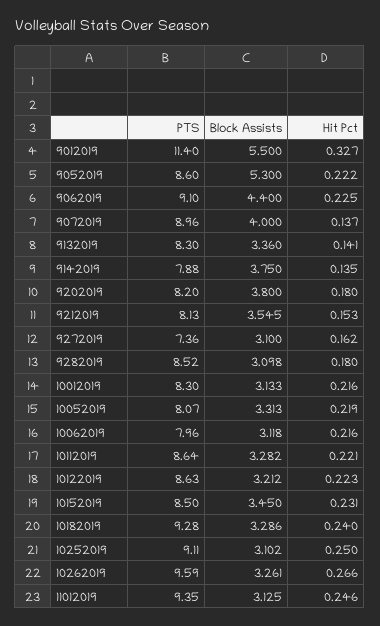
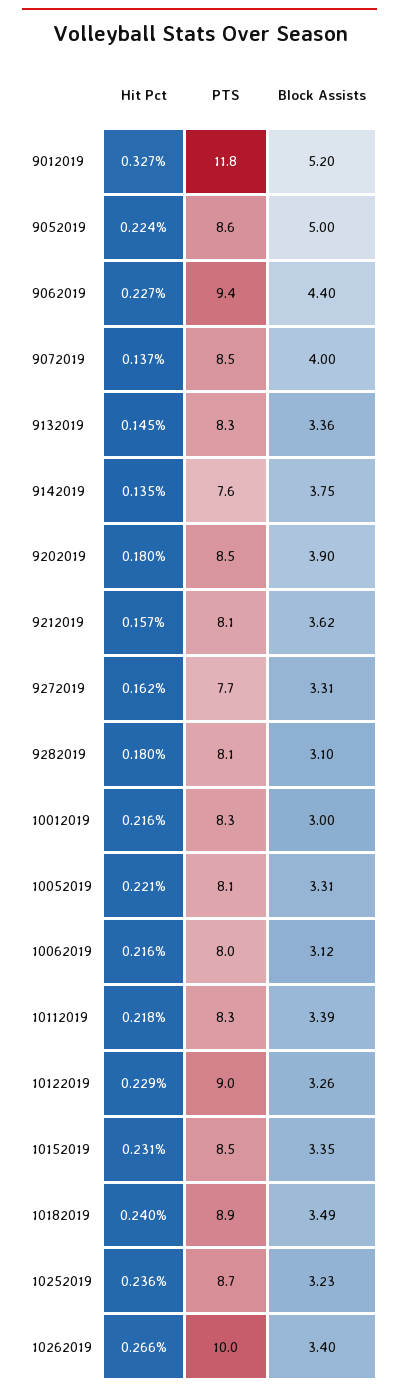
PTS, 9012019: 11.4 -> 11.8
Block Assists, 9012019: 5.5 -> 5.2
Block Assists, 9052019: 5.3 -> 5
Hit Pct, 9052019: 0.222 -> 0.224
PTS, 9062019: 9.1 -> 9.4
Hit Pct, 9062019: 0.225 -> 0.227
PTS, 9072019: 8.96 -> 8.5
Hit Pct, 9132019: 0.141 -> 0.145
PTS, 9142019: 7.88 -> 7.6
PTS, 9202019: 8.2 -> 8.5
Block Assists, 9202019: 3.8 -> 3.9
Block Assists, 9212019: 3.545 -> 3.62
Hit Pct, 9212019: 0.153 -> 0.157
PTS, 9272019: 7.36 -> 7.7
Block Assists, 9272019: 3.1 -> 3.31
PTS, 9282019: 8.52 -> 8.1
Block Assists, 10012019: 3.133 -> 3
Hit Pct, 10052019: 0.219 -> 0.221
PTS, 10112019: 8.64 -> 8.3
Block Assists, 10112019: 3.282 -> 3.39
Hit Pct, 10112019: 0.221 -> 0.218
PTS, 10122019: 8.63 -> 9
Block Assists, 10122019: 3.212 -> 3.26
Hit Pct, 10122019: 0.223 -> 0.229
Block Assists, 10152019: 3.45 -> 3.35
PTS, 10182019: 9.28 -> 8.9
Block Assists, 10182019: 3.286 -> 3.49
PTS, 10252019: 9.11 -> 8.7
Block Assists, 10252019: 3.102 -> 3.23
Hit Pct, 10252019: 0.25 -> 0.236
PTS, 10262019: 9.59 -> 10
Block Assists, 10262019: 3.261 -> 3.4
PTS, 11012019: 9.35 -> none
Block Assists, 11012019: 3.125 -> none
Hit Pct, 11012019: 0.246 -> none

